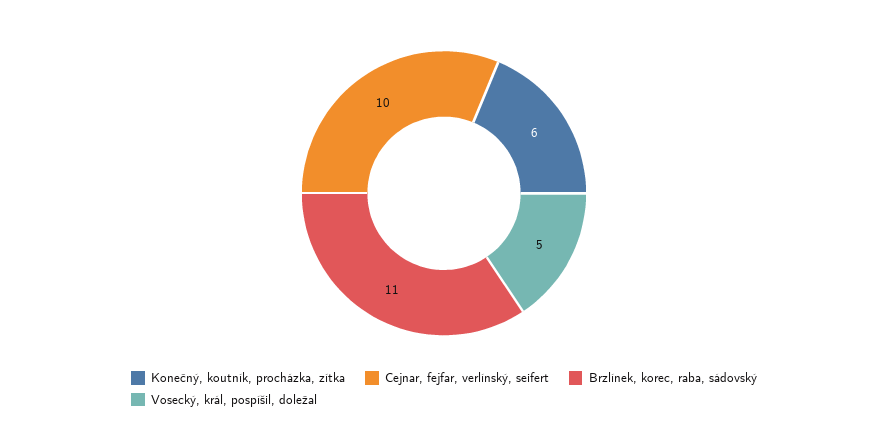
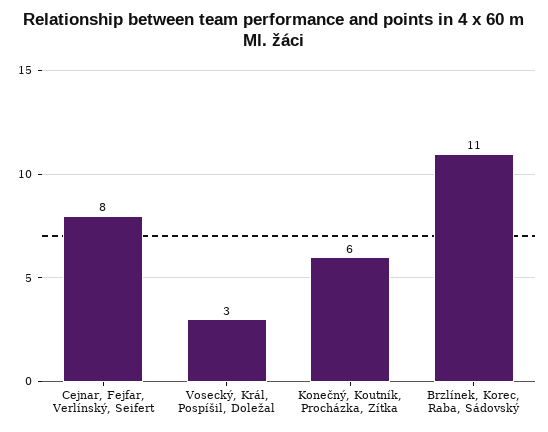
Cejnar, fejfar, verlínský, seifert: 10 -> 8
Vosecký, král, pospíšil, doležal: 5 -> 3

